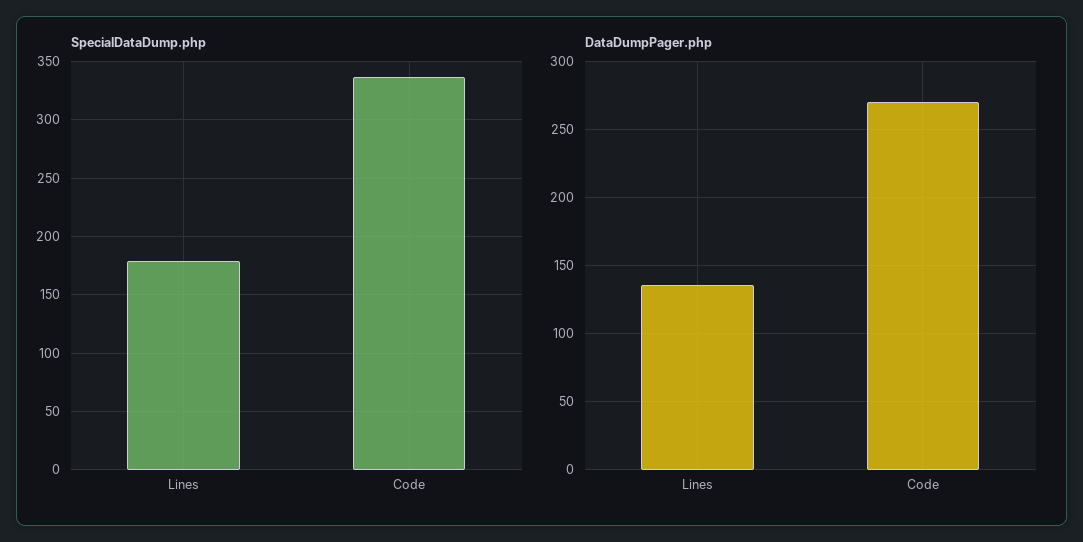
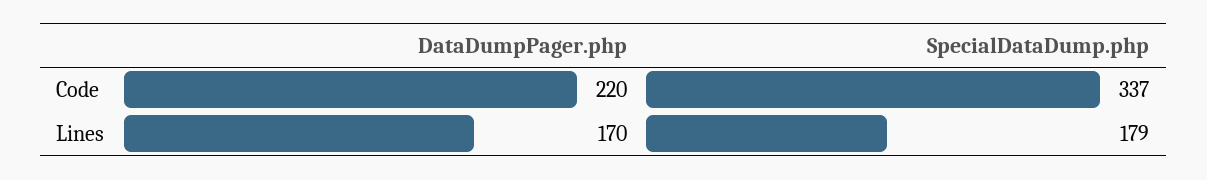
DataDumpPager.php, Lines: 135 -> 170
DataDumpPager.php, Code: 270 -> 220

